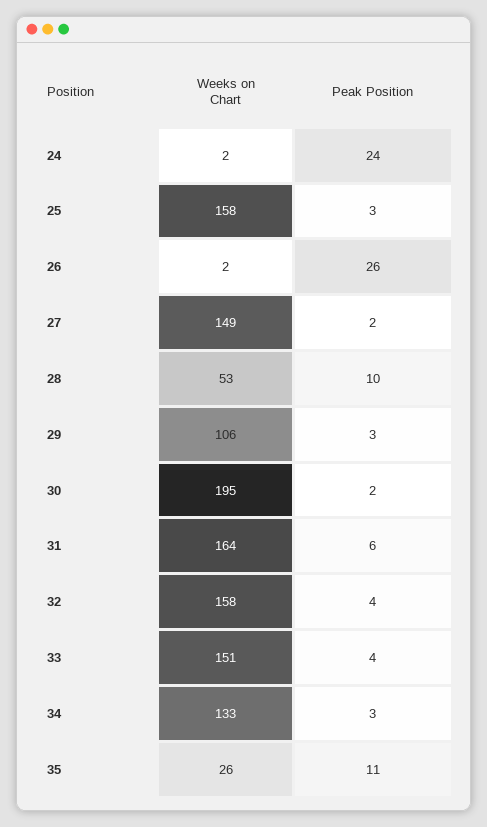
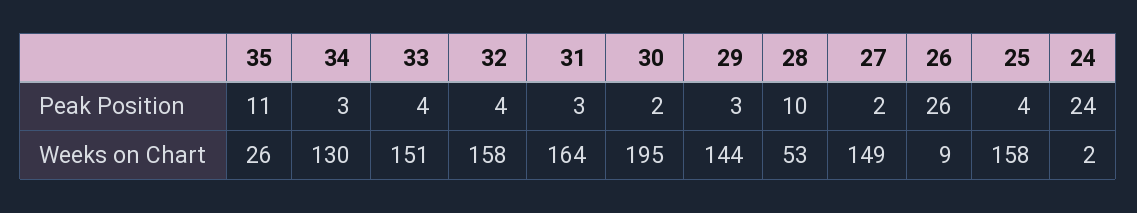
Peak Position, 25: 3 -> 4
Weeks on Chart, 26: 2 -> 9
Weeks on Chart, 29: 106 -> 144
Peak Position, 31: 6 -> 3
Weeks on Chart, 34: 133 -> 130

